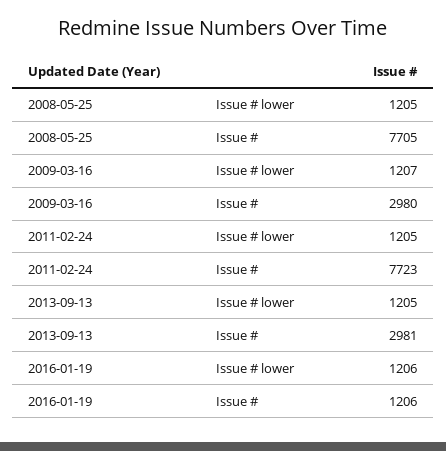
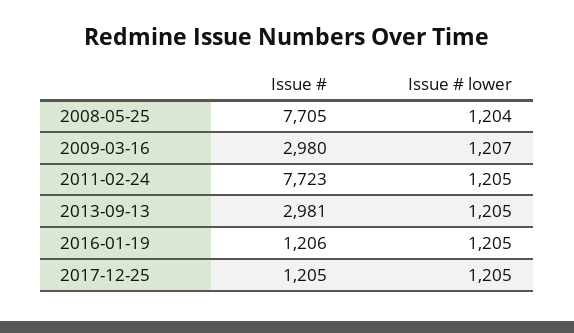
2008-05-25, Issue # lower: 1205 -> 1204
2016-01-19, Issue # lower: 1206 -> 1205
2017-12-25, Issue #: none -> 1205
2017-12-25, Issue # lower: none -> 1205

